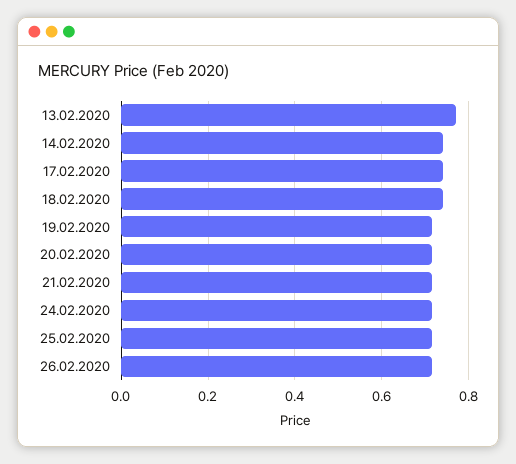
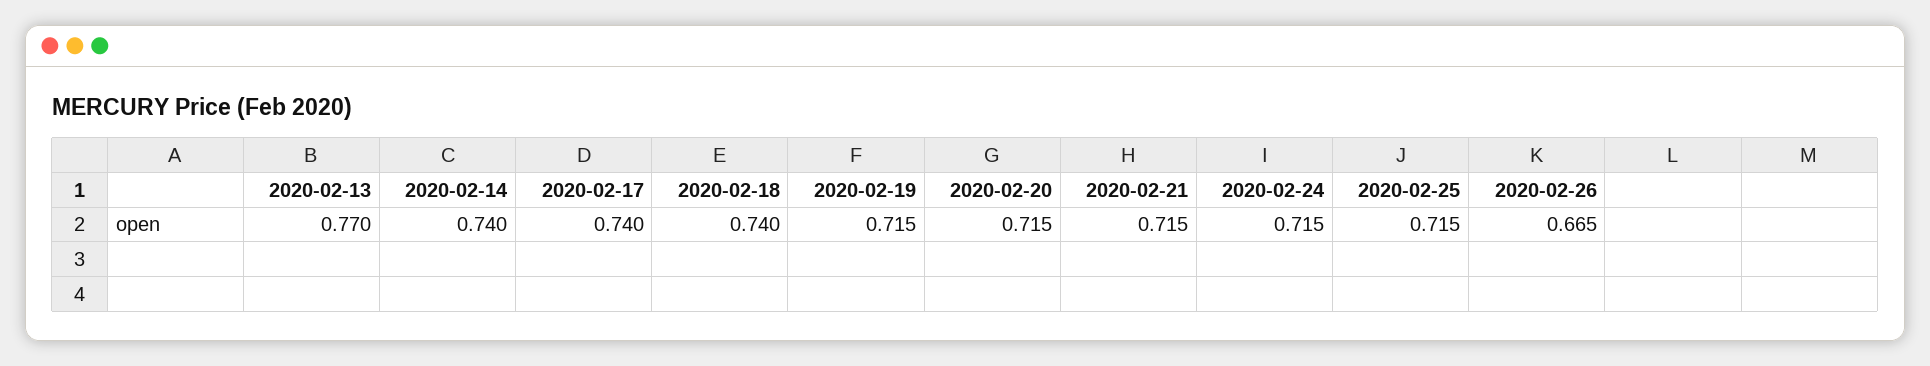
26.02.2020: 0.72 -> 0.665

